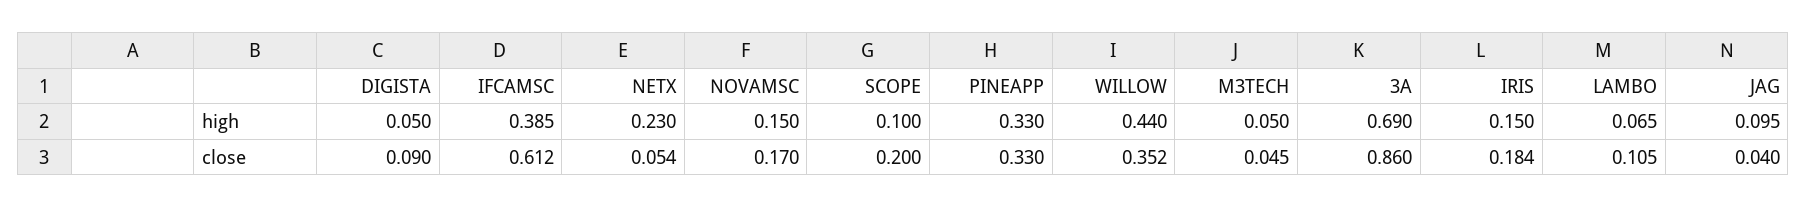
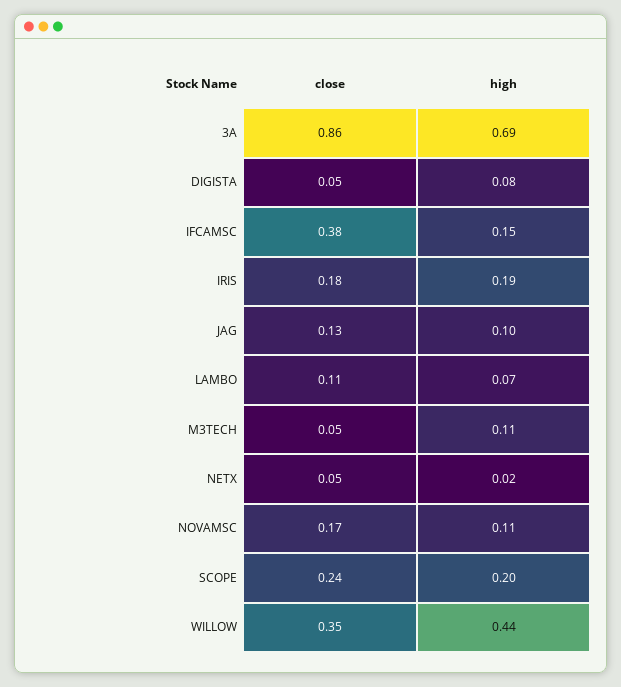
DIGISTA, high: 0.05 -> 0.08
IFCAMSC, high: 0.385 -> 0.15
NETX, high: 0.23 -> 0.02
NOVAMSC, high: 0.15 -> 0.11
SCOPE, high: 0.1 -> 0.2
PINEAPP, high: 0.33 -> none
M3TECH, high: 0.05 -> 0.11
IRIS, high: 0.15 -> 0.19
DIGISTA, close: 0.09 -> 0.05
IFCAMSC, close: 0.612 -> 0.38
SCOPE, close: 0.2 -> 0.24
PINEAPP, close: 0.33 -> none
JAG, close: 0.04 -> 0.13

